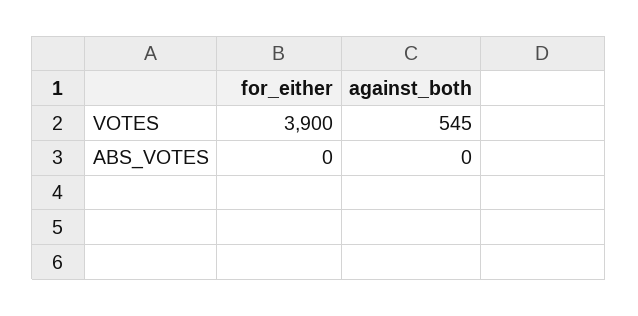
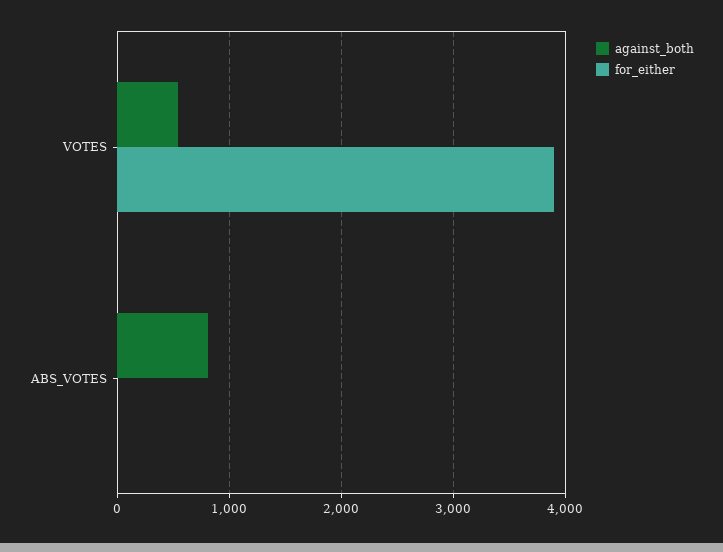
against_both, ABS_VOTES: 0 -> 800

